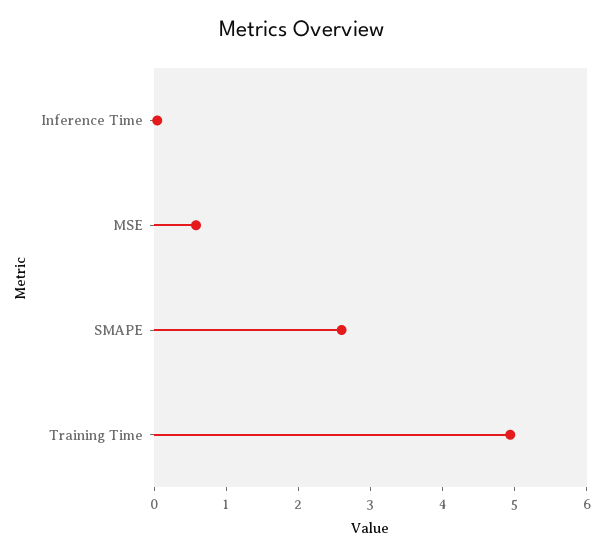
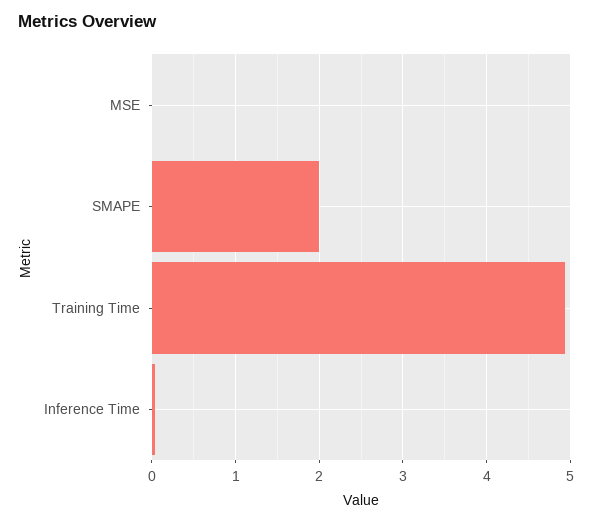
MSE: 0.6 -> 0
SMAPE: 2.6 -> 2

